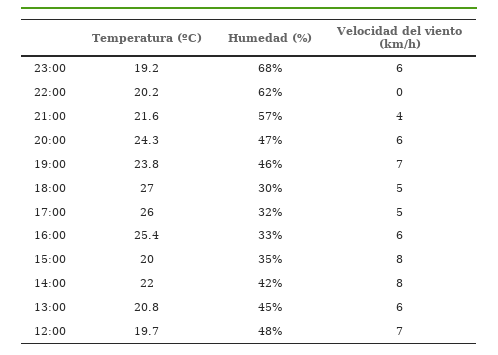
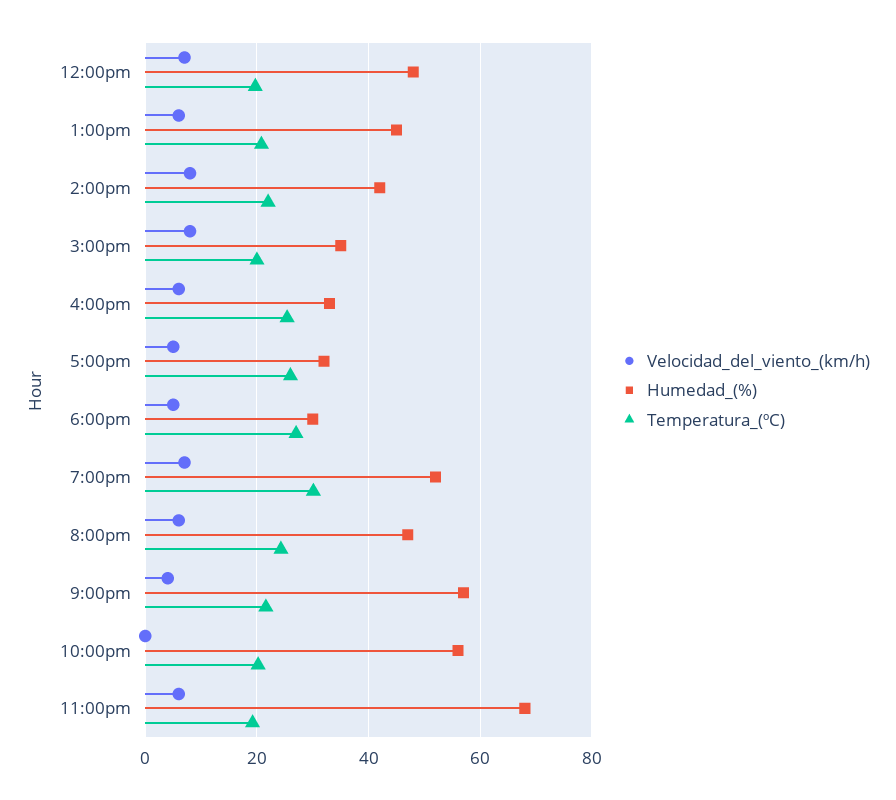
Humedad (%), 22:00: 62 -> 56
Temperatura (ºC), 19:00: 23.8 -> 30
Humedad (%), 19:00: 46 -> 52

